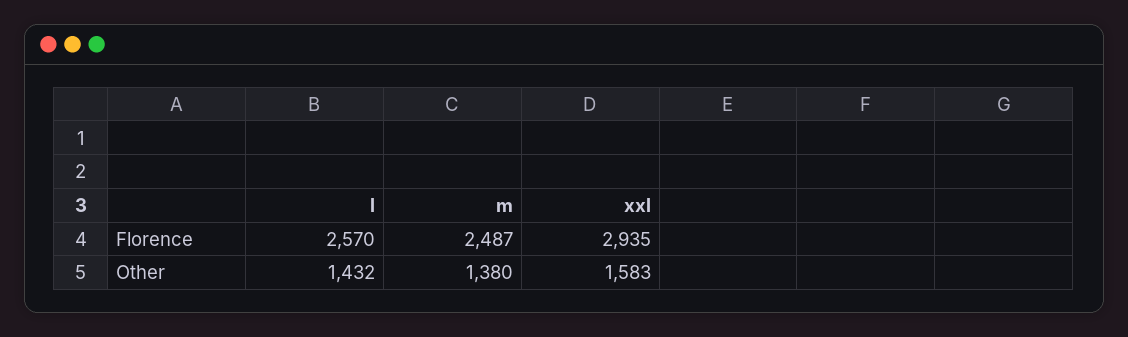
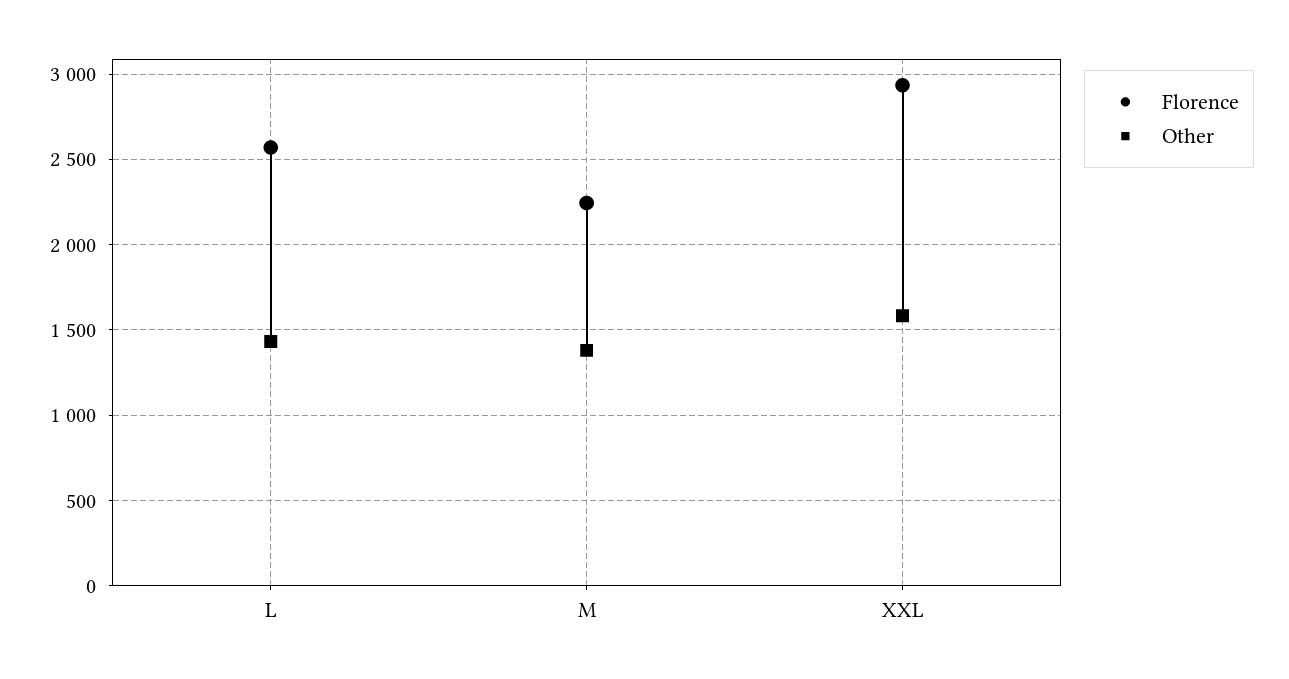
Florence, m: 2487 -> 2250

